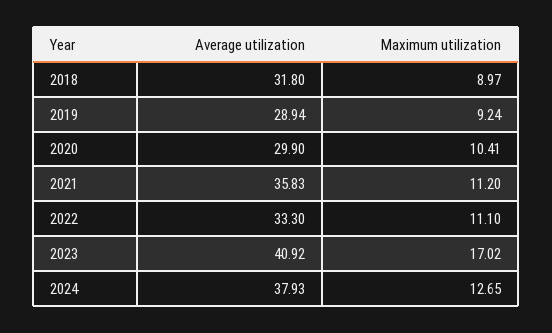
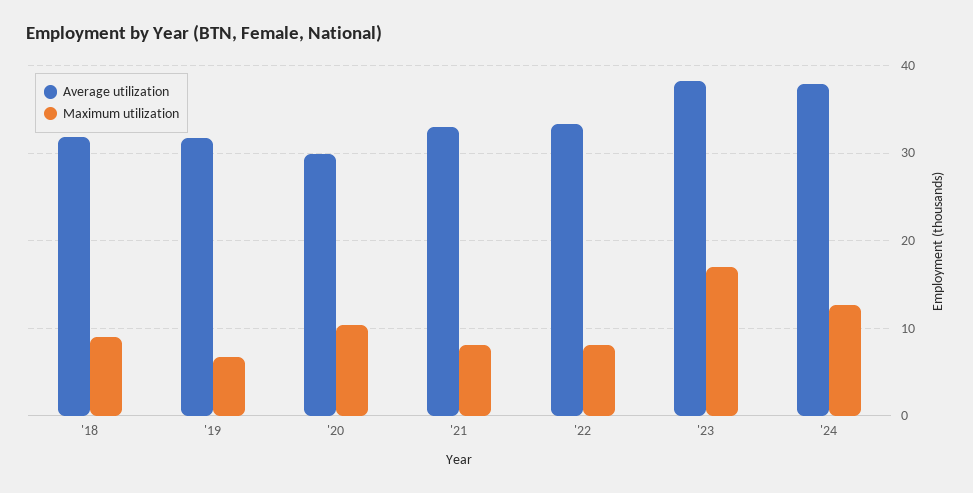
Average utilization, 2019: 28.94 -> 32
Maximum utilization, 2019: 9.24 -> 7
Average utilization, 2021: 35.83 -> 33
Maximum utilization, 2021: 11.2 -> 8
Maximum utilization, 2022: 11.1 -> 8
Average utilization, 2023: 40.92 -> 38

